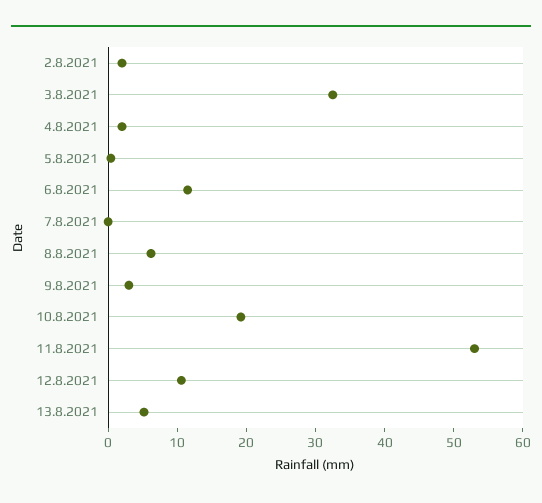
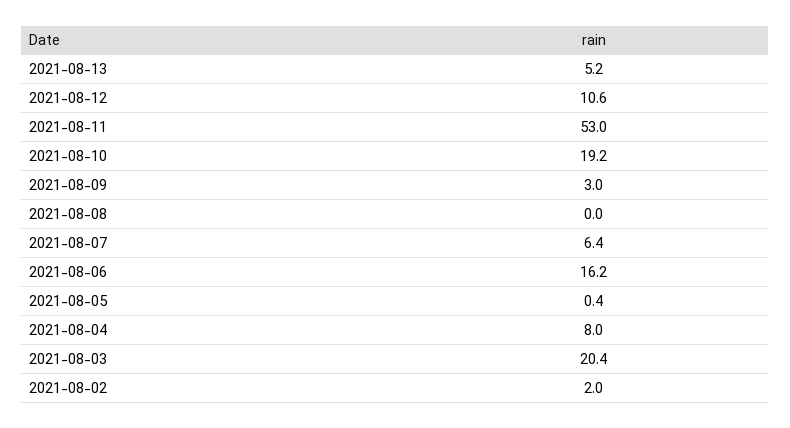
3.8.2021: 32 -> 20.4
4.8.2021: 2 -> 8
6.8.2021: 12 -> 16.2
7.8.2021: 0 -> 6.4
8.8.2021: 6 -> 0

